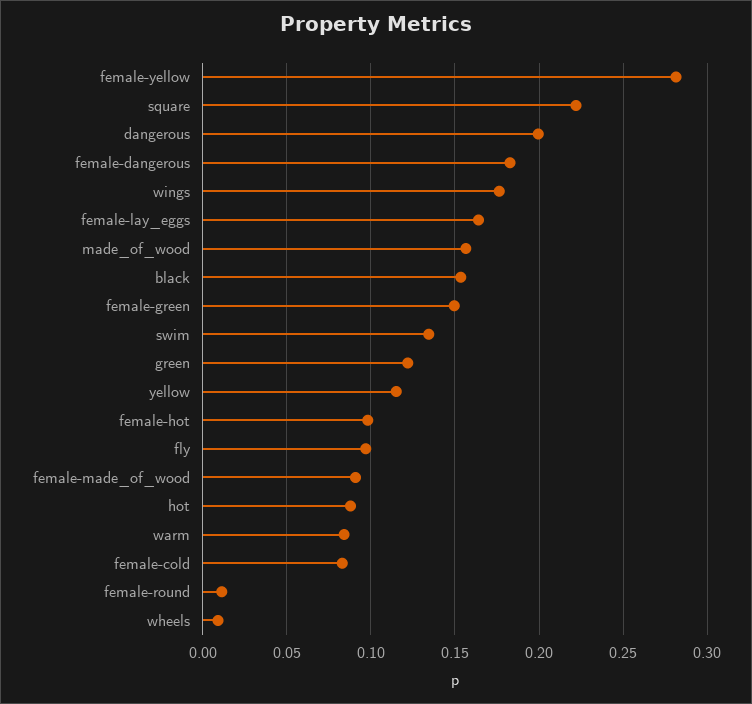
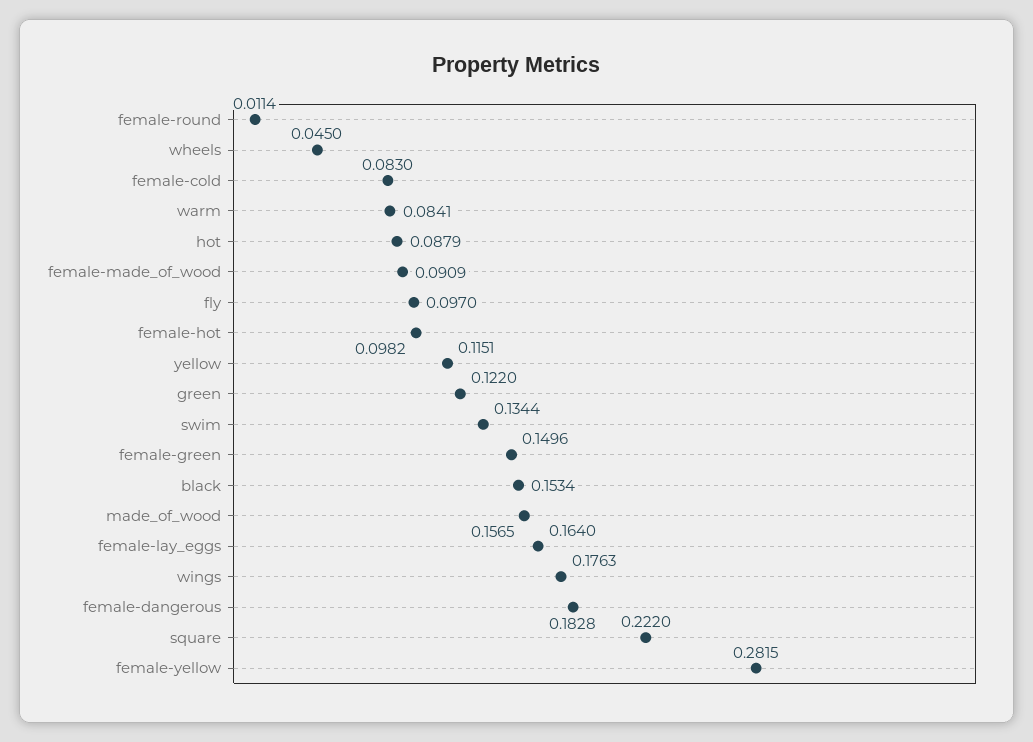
dangerous: 0.2 -> none
wheels: 0.01 -> 0.045

